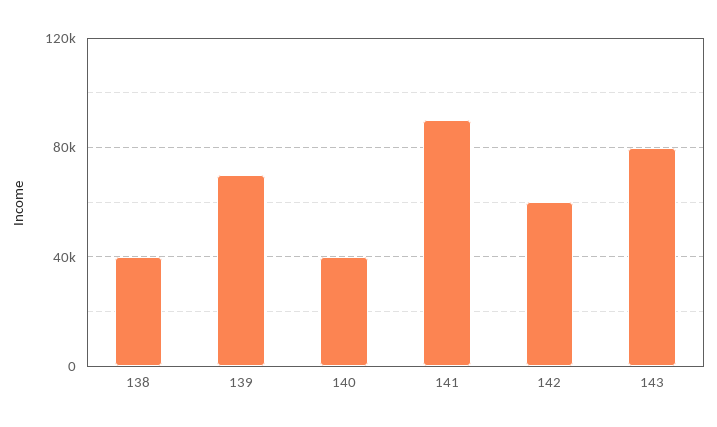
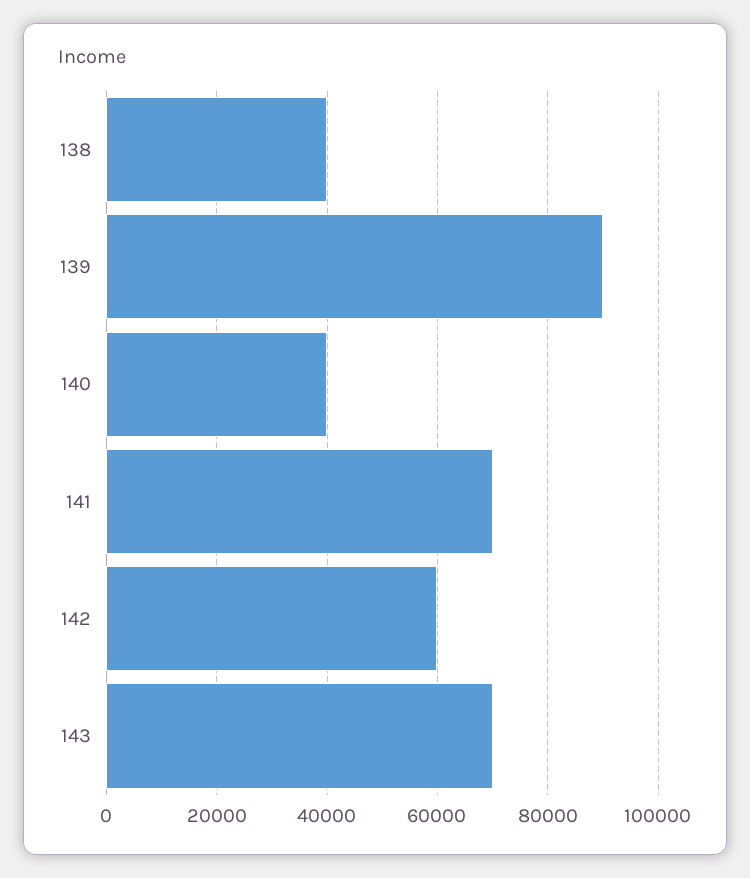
139: 70000 -> 90000
141: 90000 -> 70000
143: 80000 -> 70000

